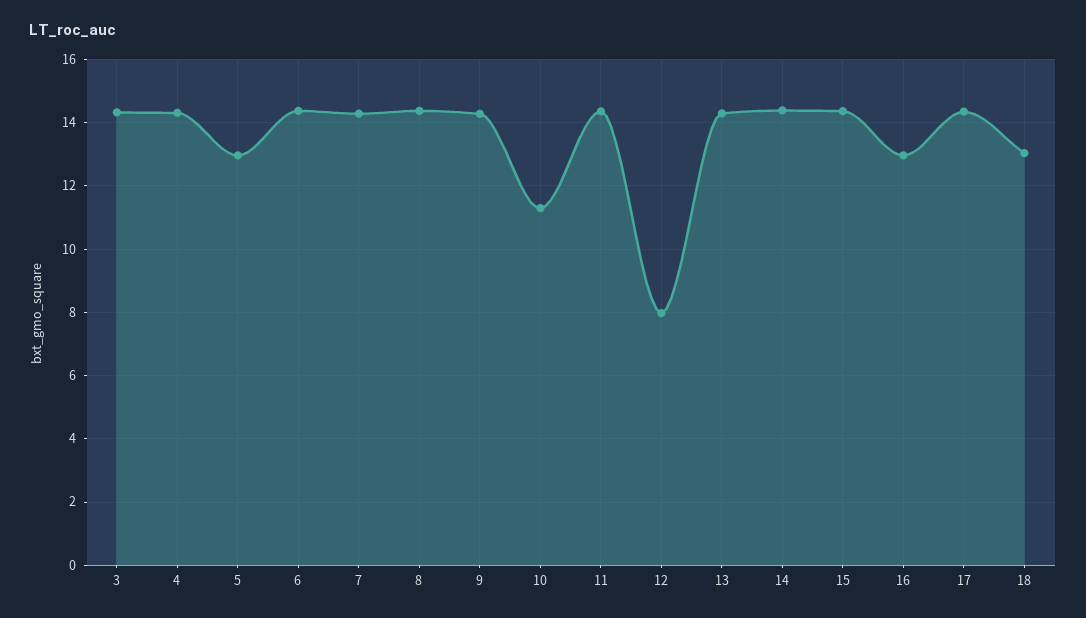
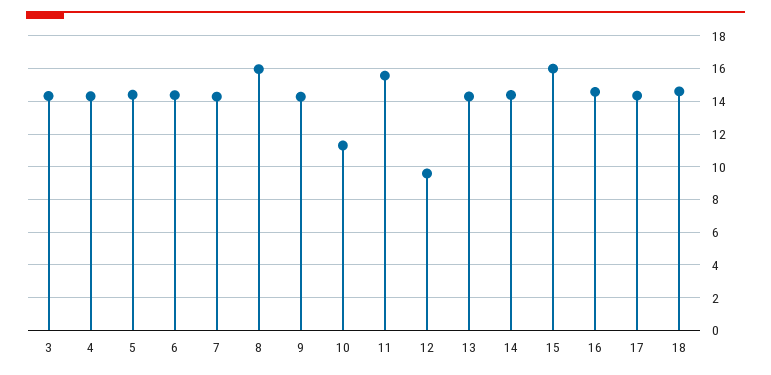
5: 13 -> 14.5
8: 14.4 -> 16
11: 14.4 -> 15.5
12: 8 -> 9.5
15: 14.4 -> 16
16: 13 -> 14.5
18: 13 -> 14.5

